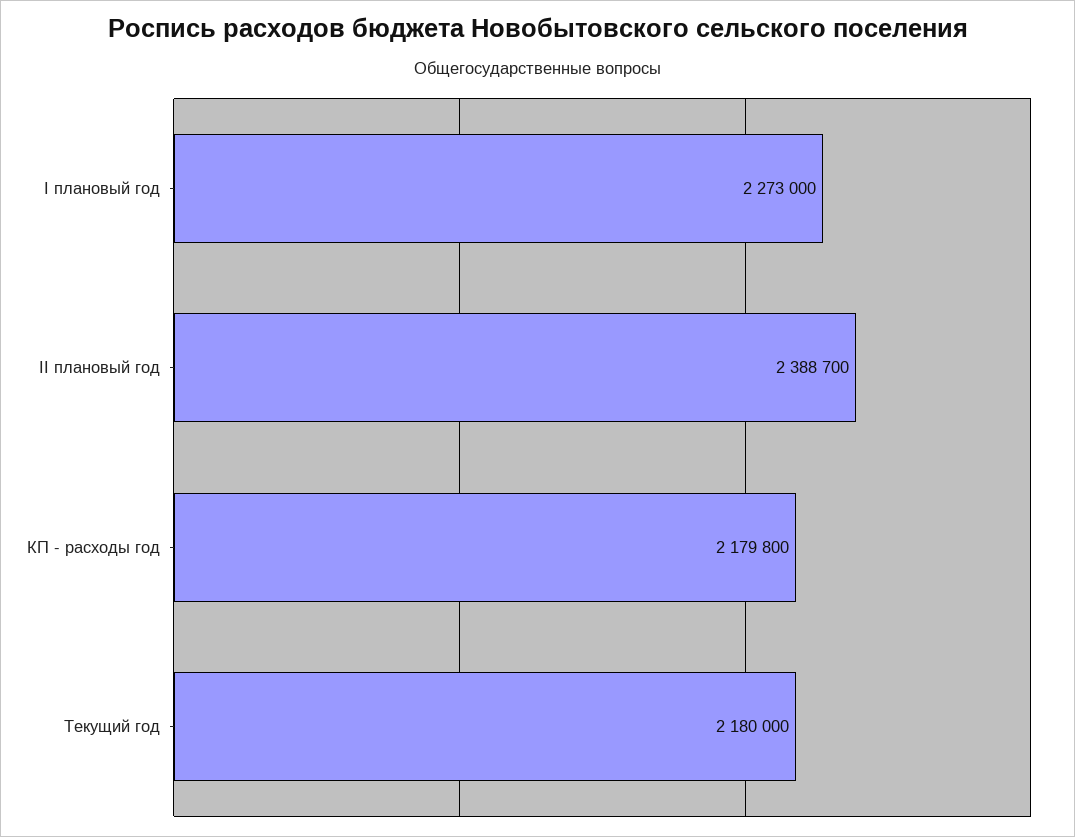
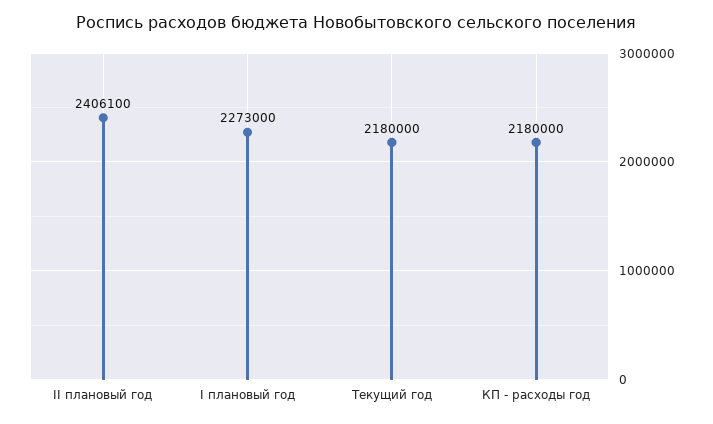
II плановый год: 2388700 -> 2406100
КП - расходы год: 2179800 -> 2180000

